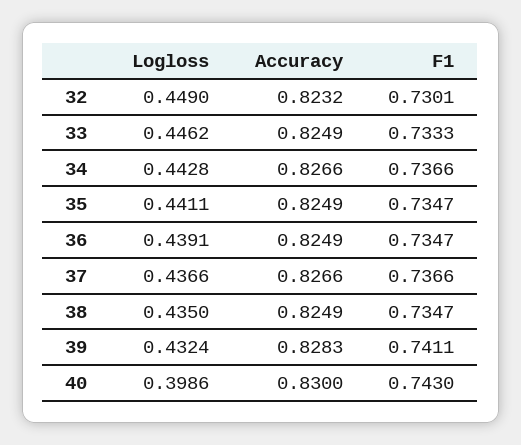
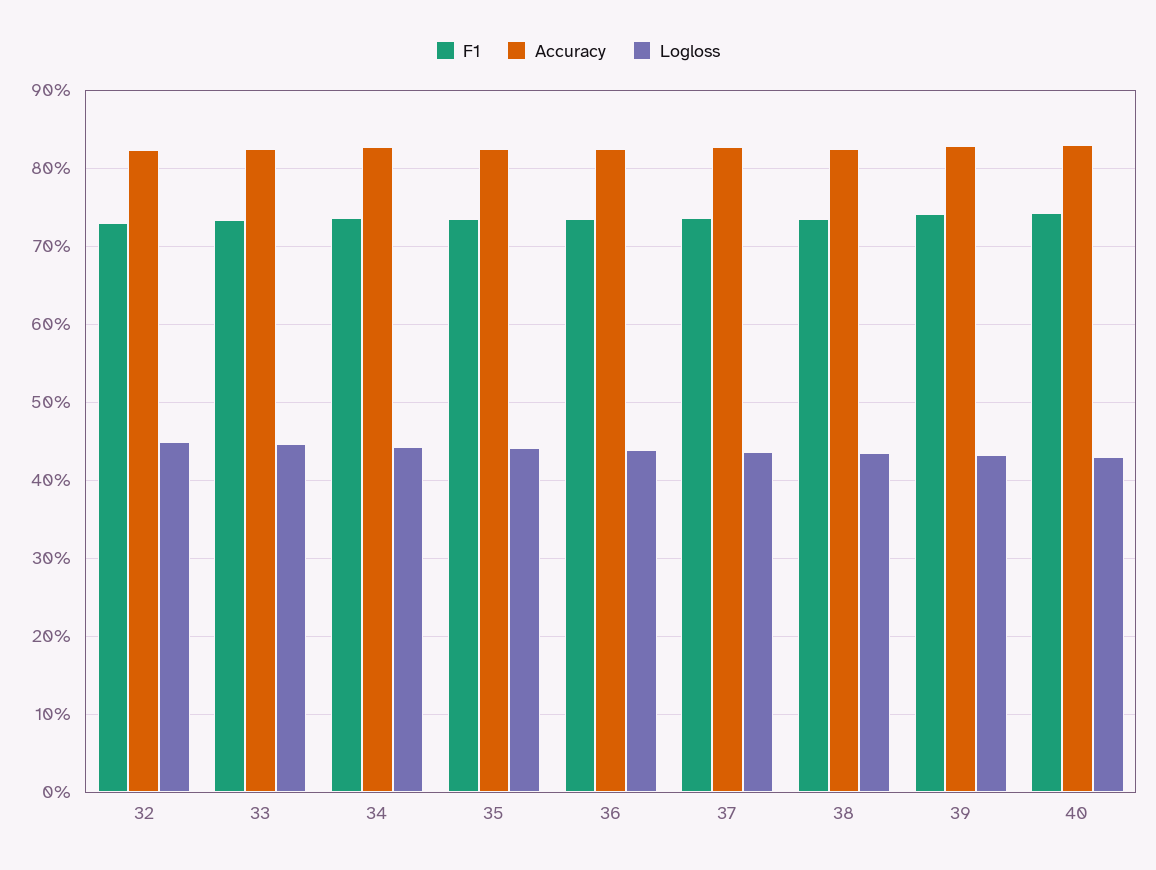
Logloss, 40: 0.3986 -> 0.43

